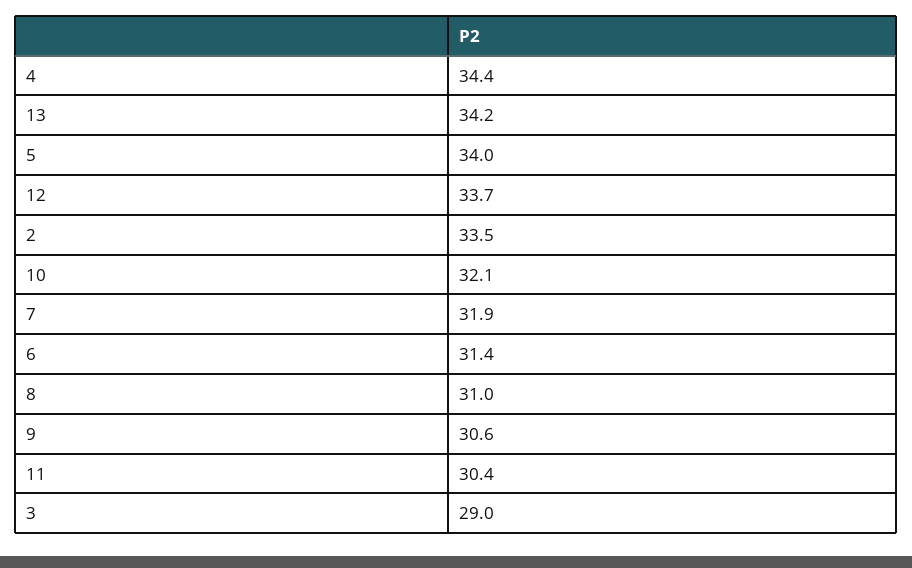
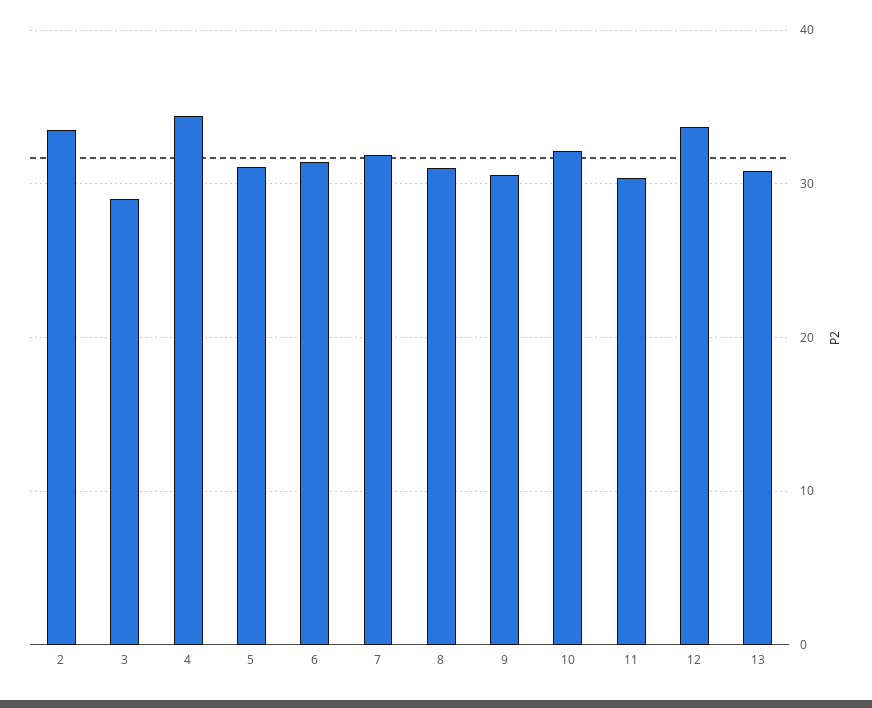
13: 34.2 -> 31
5: 34 -> 31

